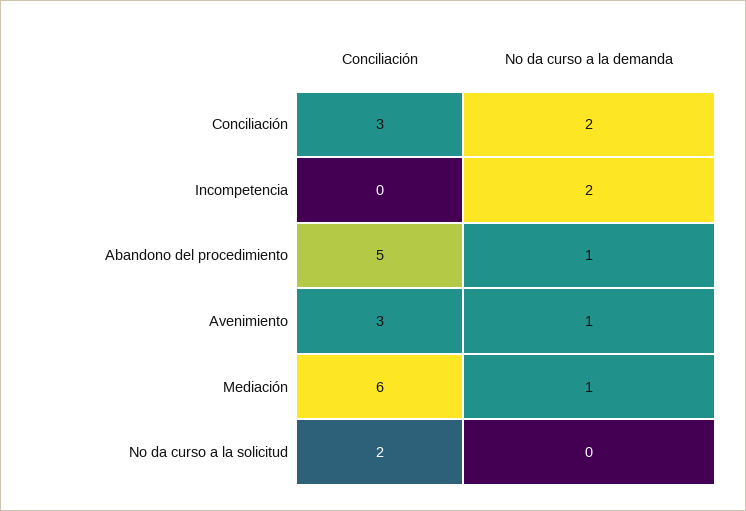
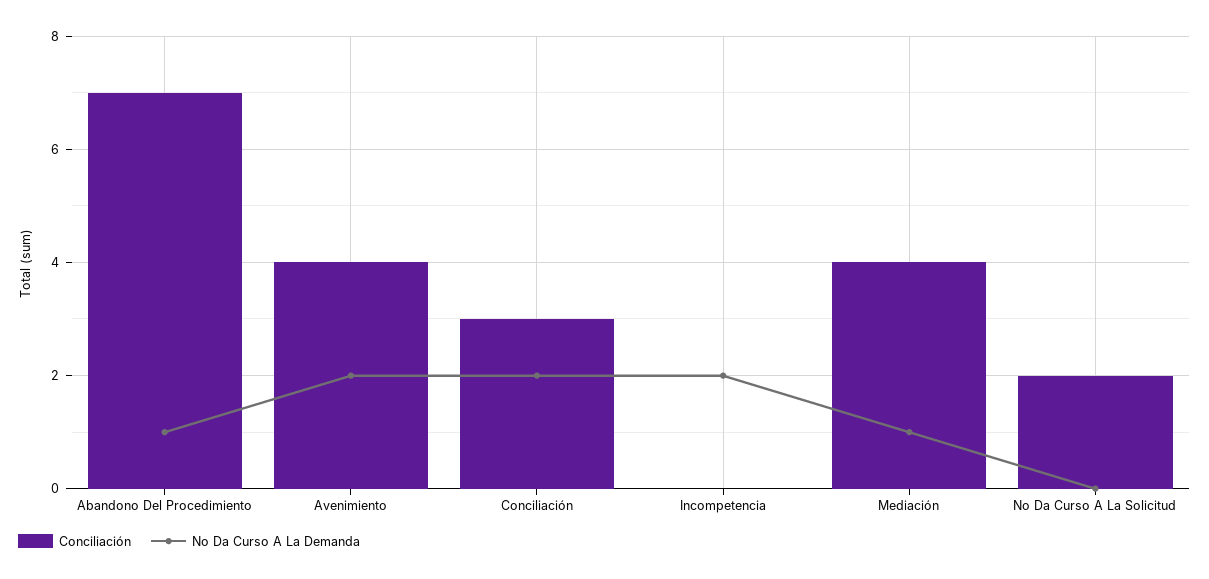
Conciliación, Abandono del procedimiento: 5 -> 7
Conciliación, Avenimiento: 3 -> 4
No da curso a la demanda, Avenimiento: 1 -> 2
Conciliación, Mediación: 6 -> 4

